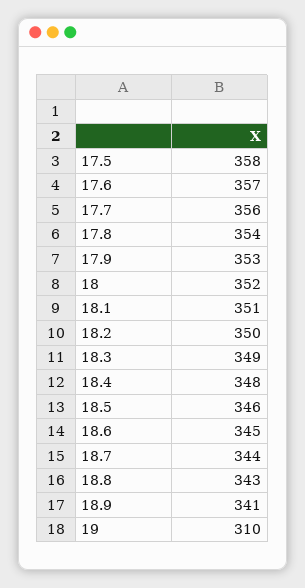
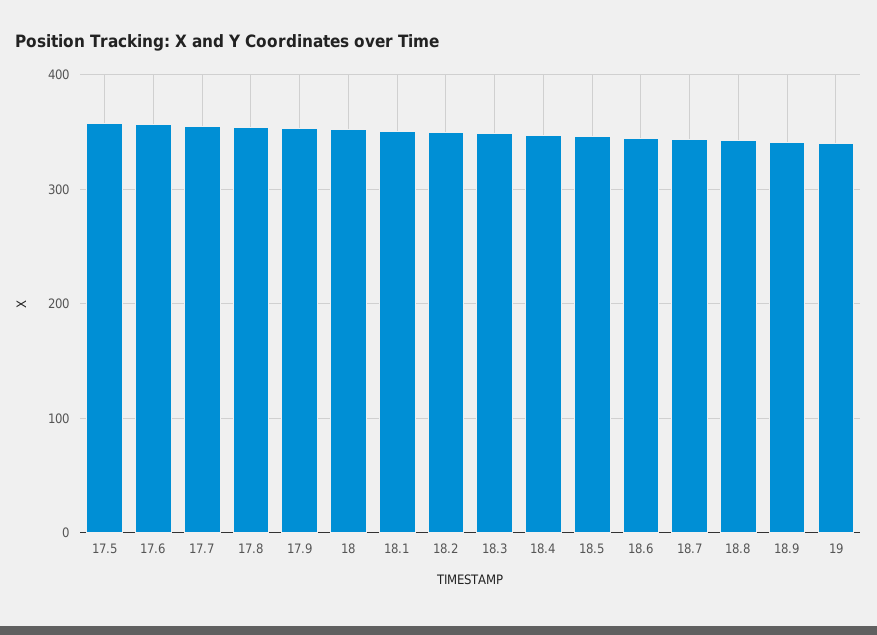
19: 310 -> 340

